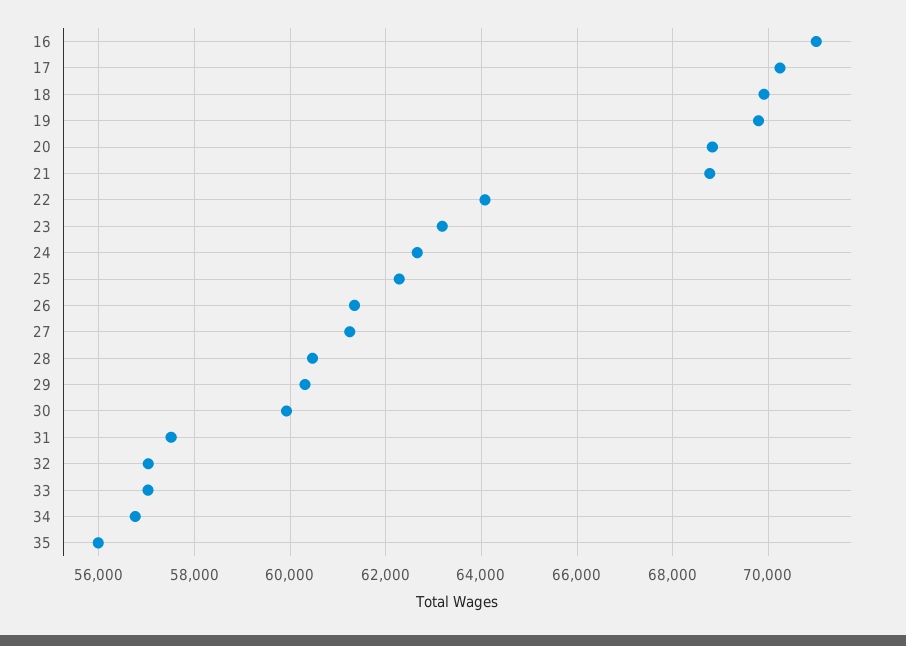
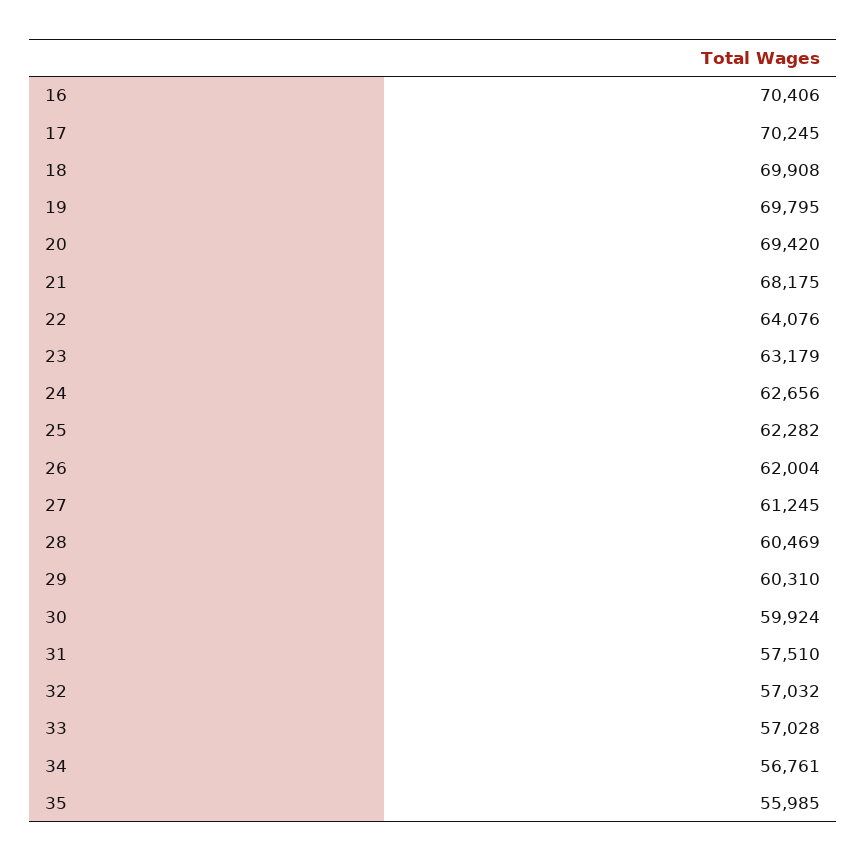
16: 71000 -> 70406
20: 68800 -> 69420
21: 68800 -> 68175
26: 61400 -> 62004

